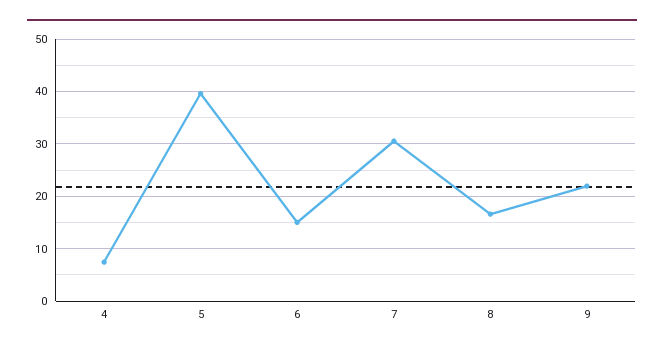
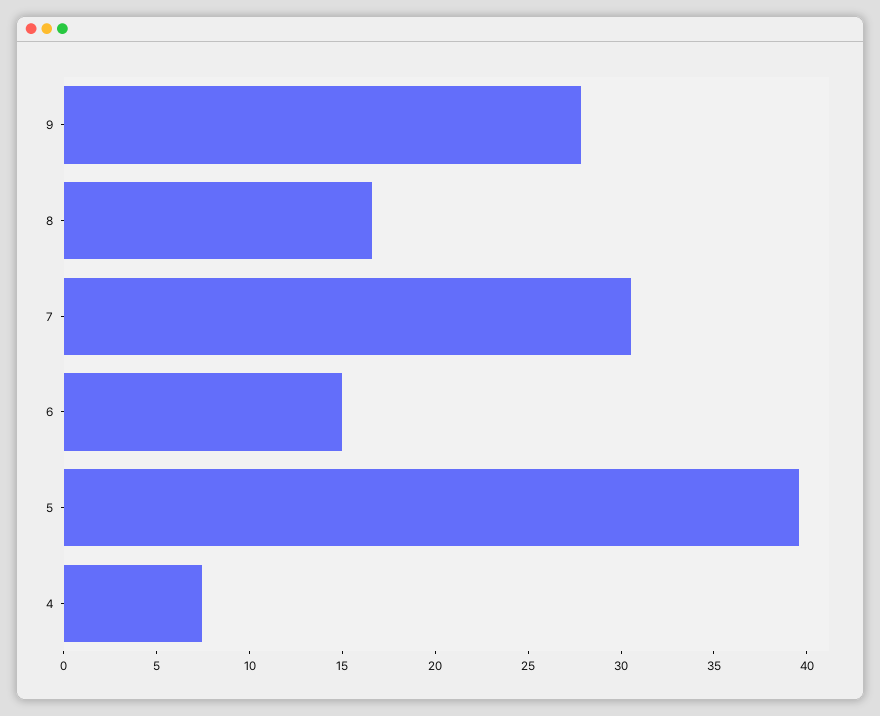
9: 22 -> 28

